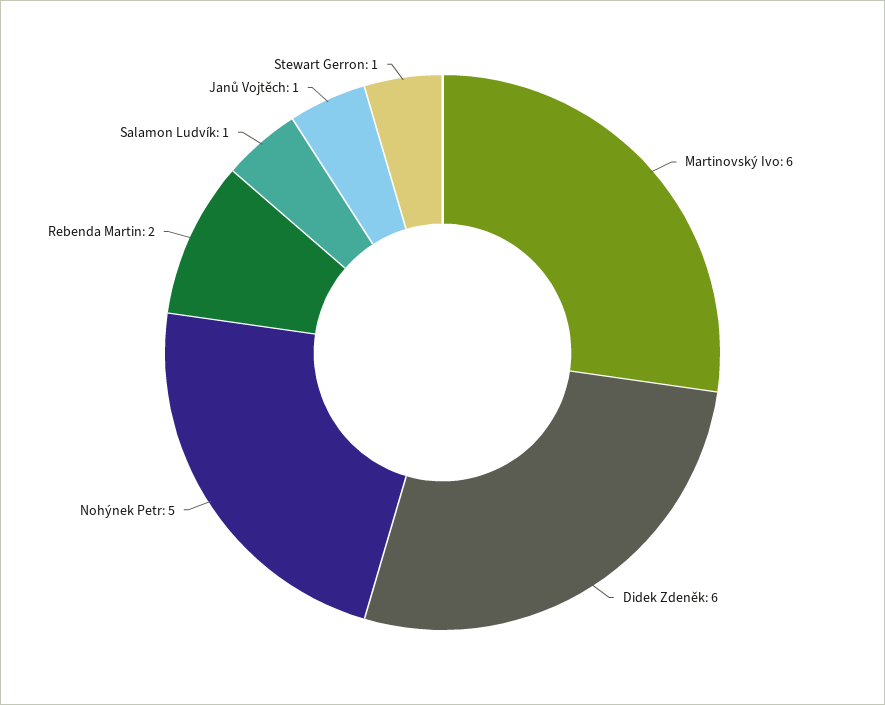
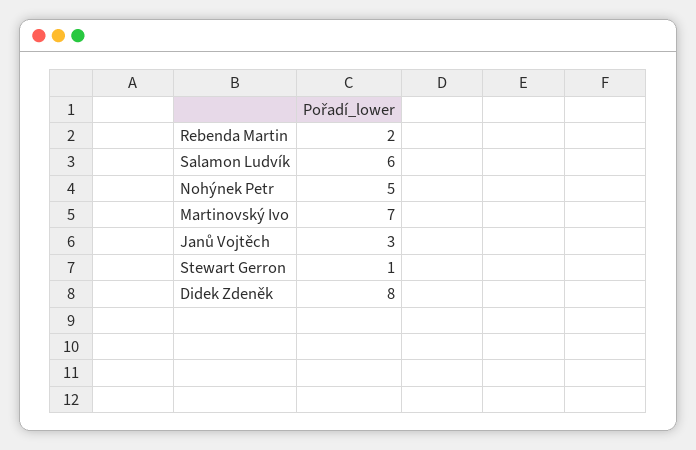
Martinovský Ivo: 6 -> 7
Didek Zdeněk: 6 -> 8
Salamon Ludvík: 1 -> 6
Janů Vojtěch: 1 -> 3

